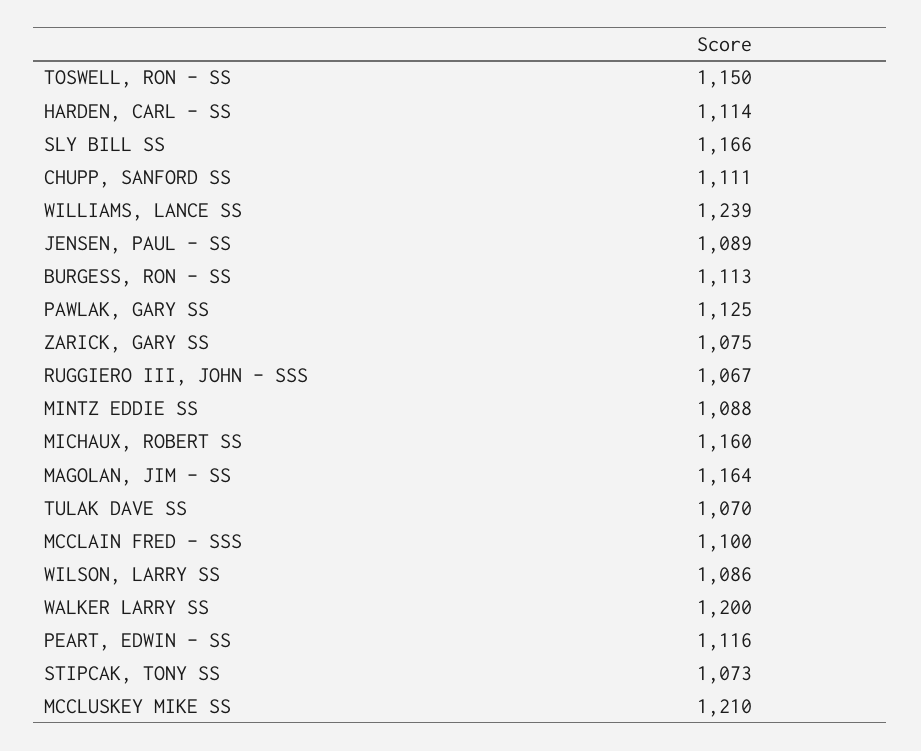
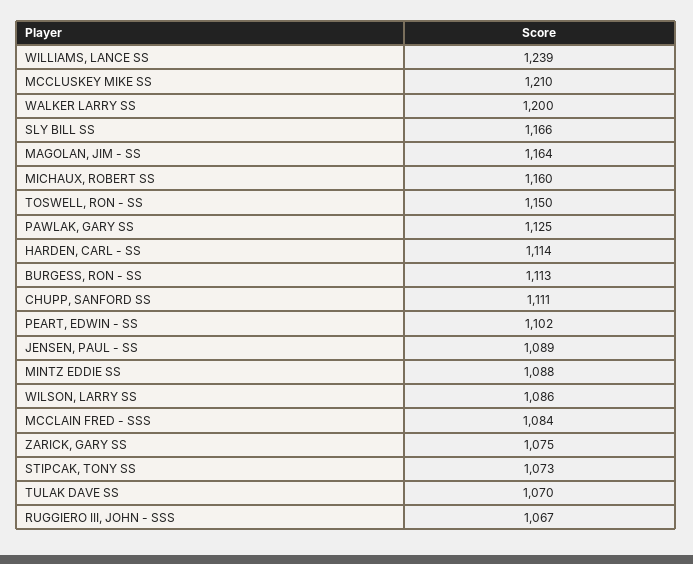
MCCLAIN FRED - SSS: 1100 -> 1084
PEART, EDWIN - SS: 1116 -> 1102

